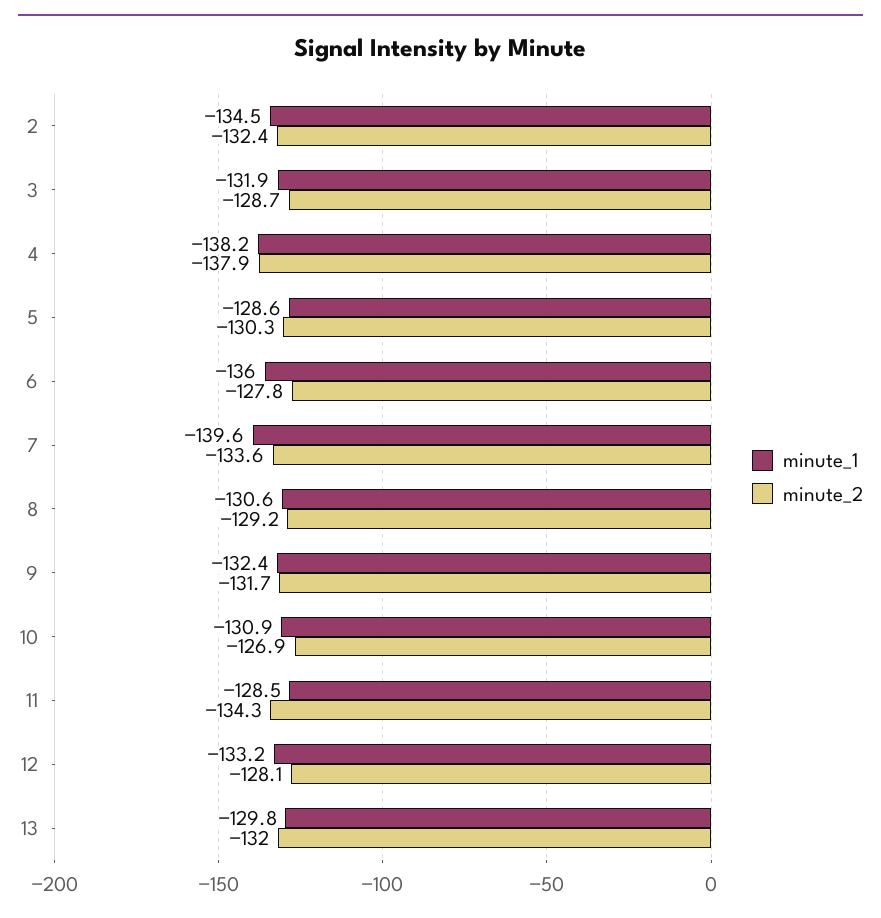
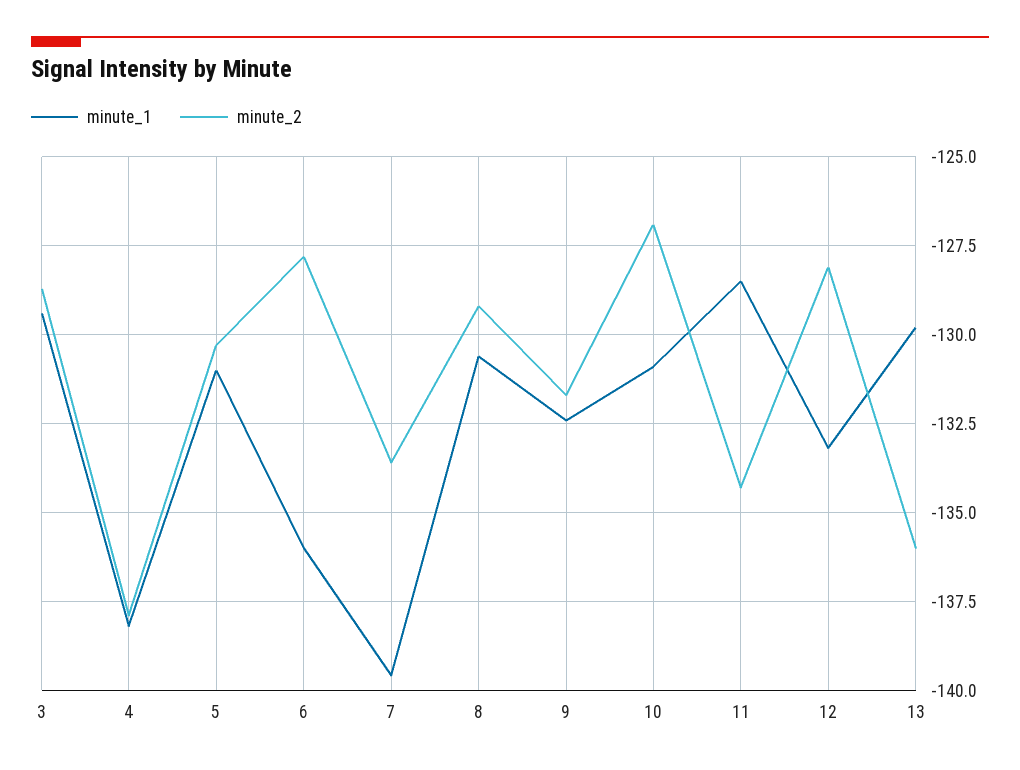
minute_1, 2: -134.5 -> none
minute_2, 2: -132.4 -> none
minute_1, 3: -131.9 -> -129.5
minute_1, 5: -128.6 -> -131
minute_2, 13: -132 -> -136

